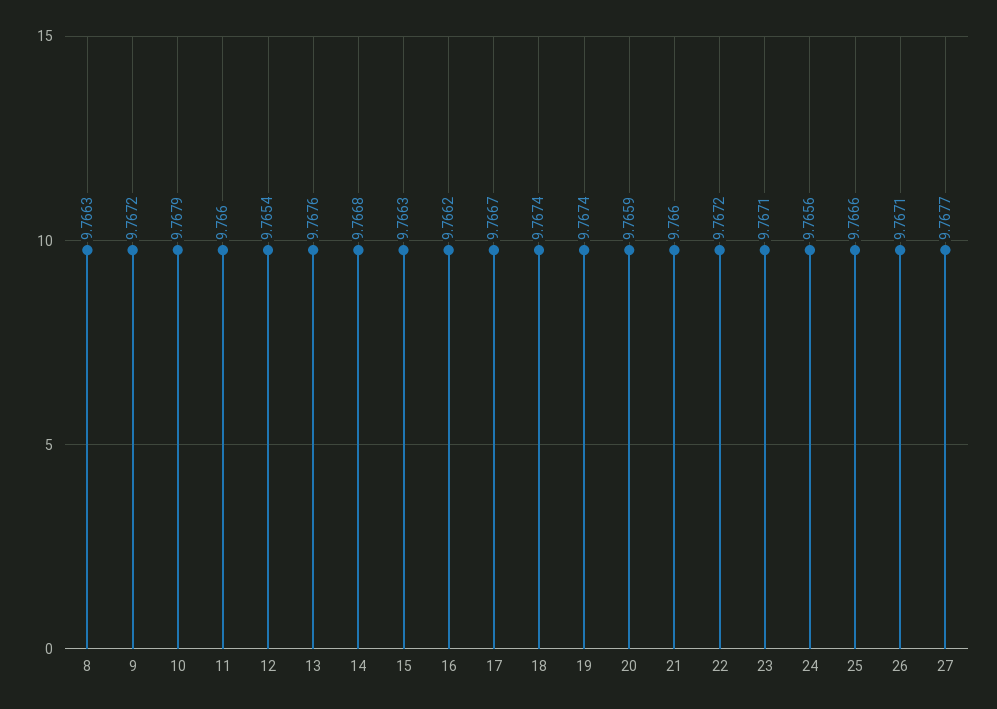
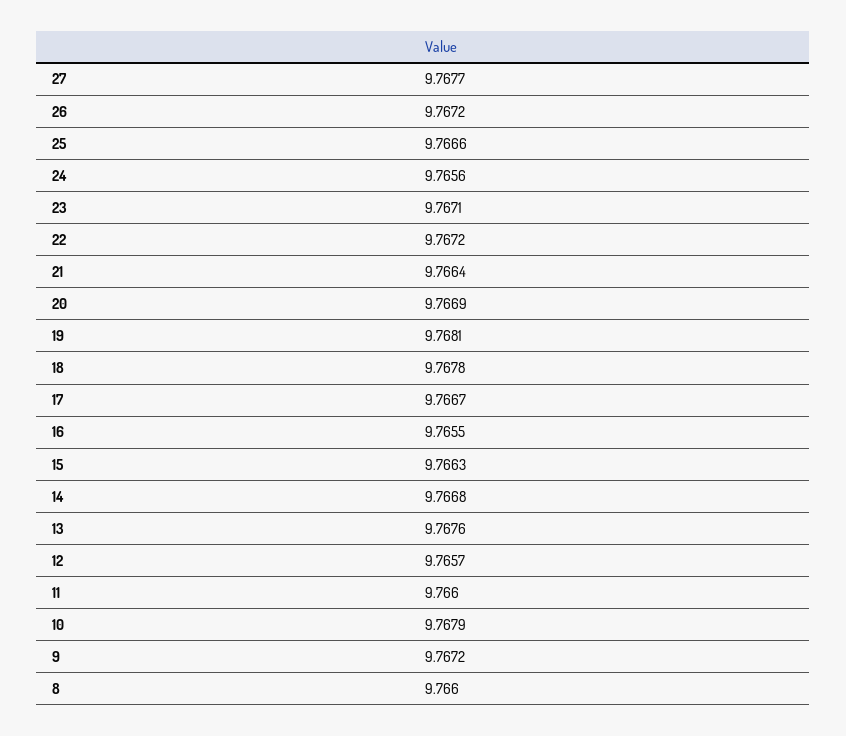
8: 9.7663 -> 9.766
12: 9.7654 -> 9.7657
16: 9.7662 -> 9.7655
18: 9.7674 -> 9.7678
19: 9.7674 -> 9.7681
20: 9.7659 -> 9.7669
21: 9.766 -> 9.7664
26: 9.7671 -> 9.7672

